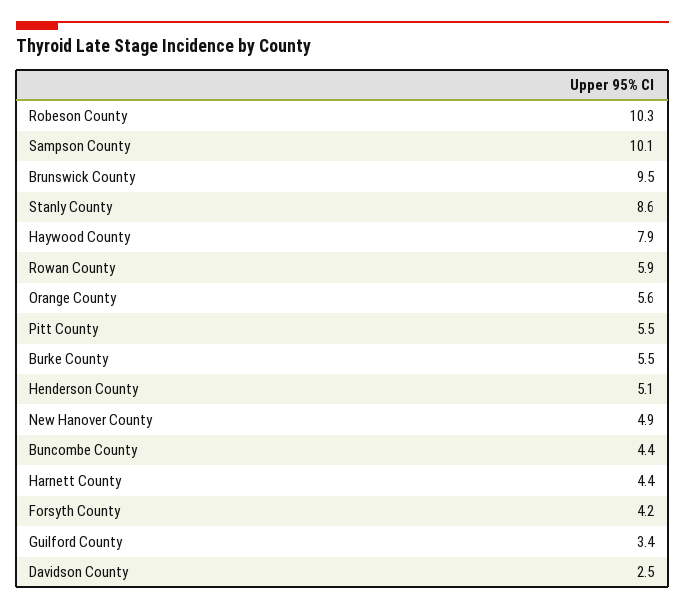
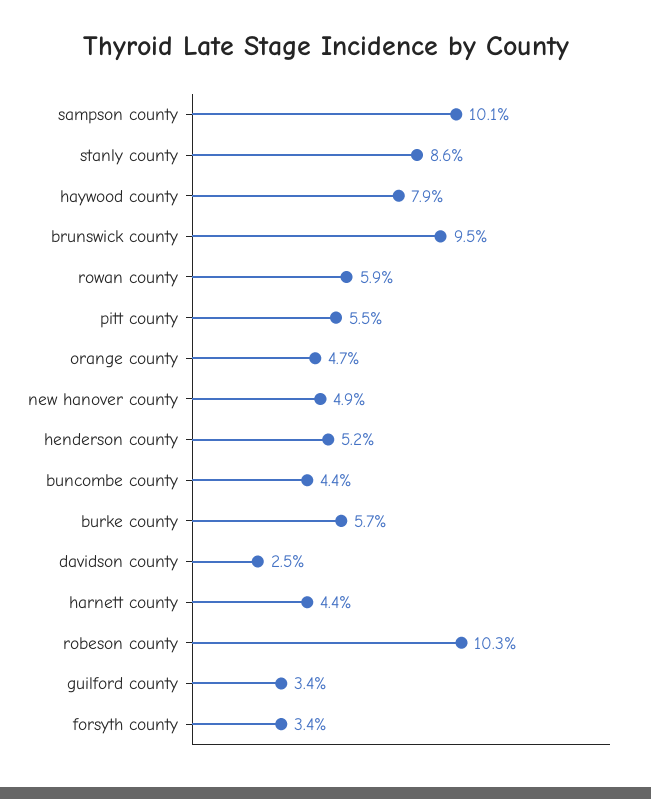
Orange County: 5.6 -> 4.7
Burke County: 5.5 -> 5.7
Henderson County: 5.1 -> 5.2
Forsyth County: 4.2 -> 3.4

